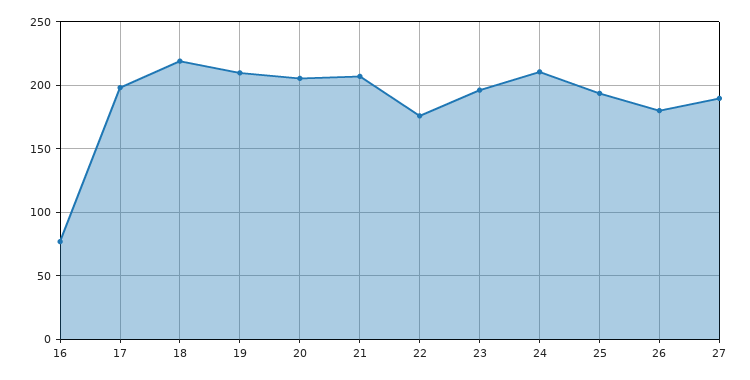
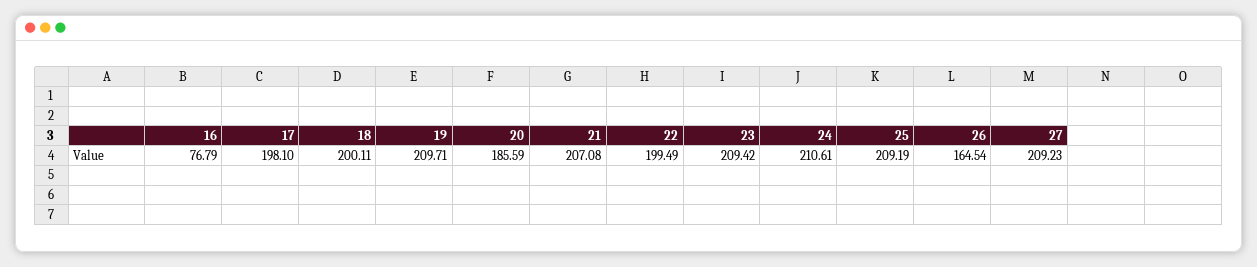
18: 220 -> 200.11
20: 205 -> 185.59
22: 175 -> 199.49
23: 195 -> 209.42
25: 195 -> 209.19
26: 180 -> 164.54
27: 190 -> 209.23

